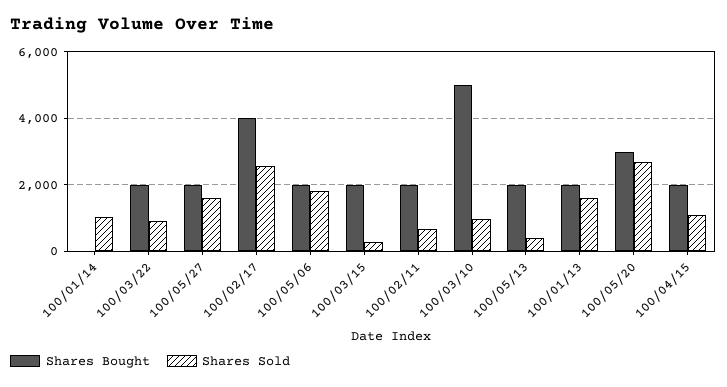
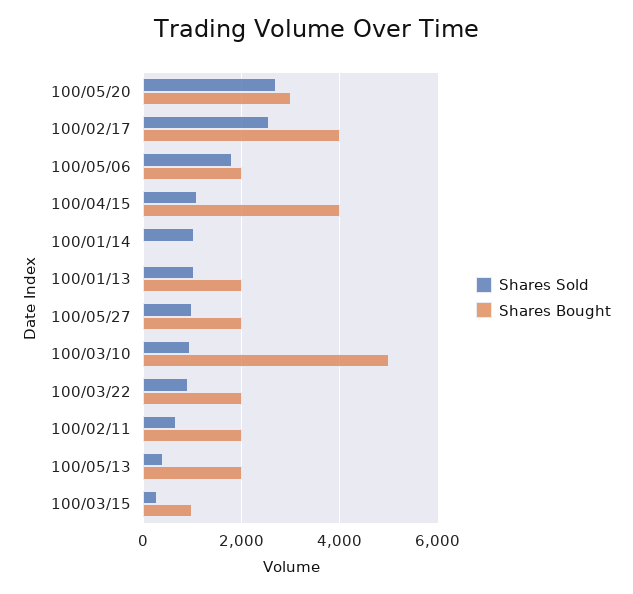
Shares Sold, 100/05/27: 1600 -> 1000
Shares Bought, 100/03/15: 2000 -> 1000
Shares Sold, 100/01/13: 1600 -> 1000
Shares Bought, 100/04/15: 2000 -> 4000

